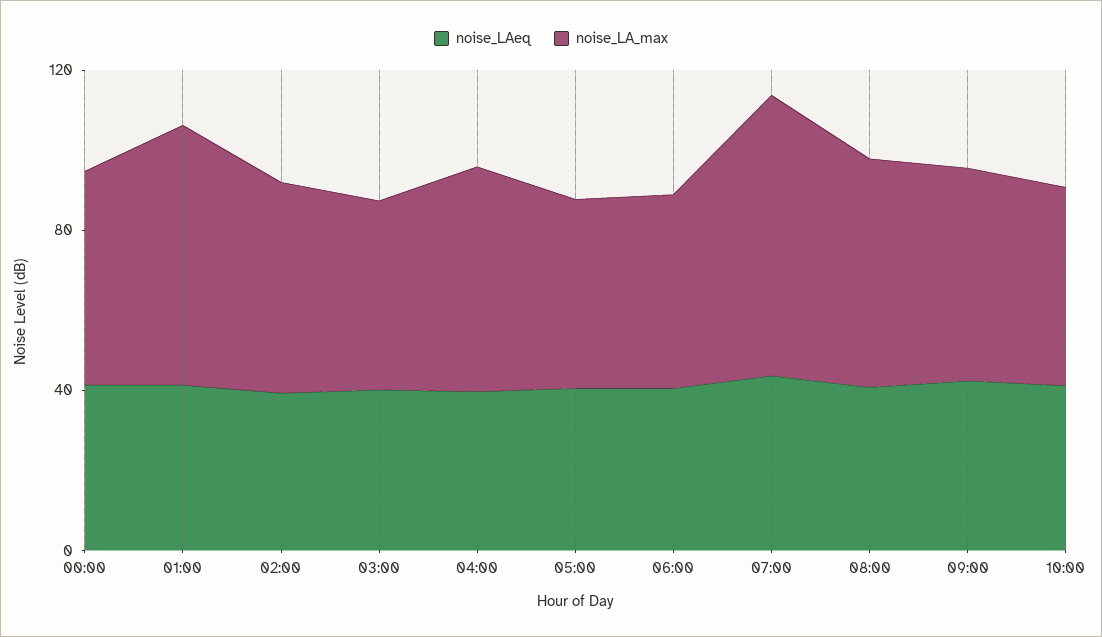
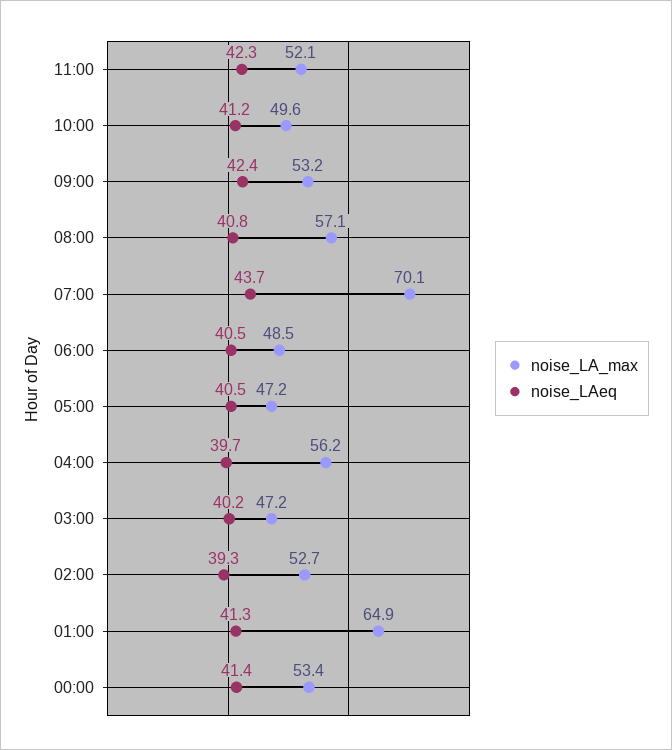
noise_LA_max, 11:00: none -> 52.1
noise_LAeq, 11:00: none -> 42.3

